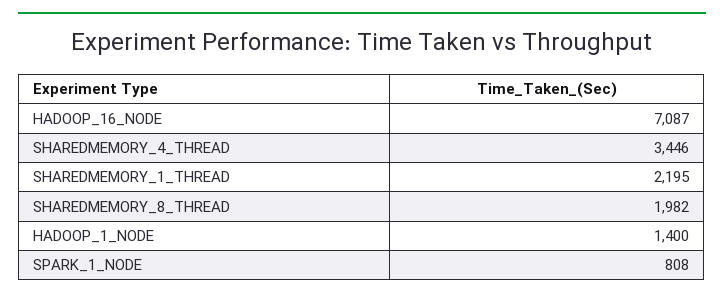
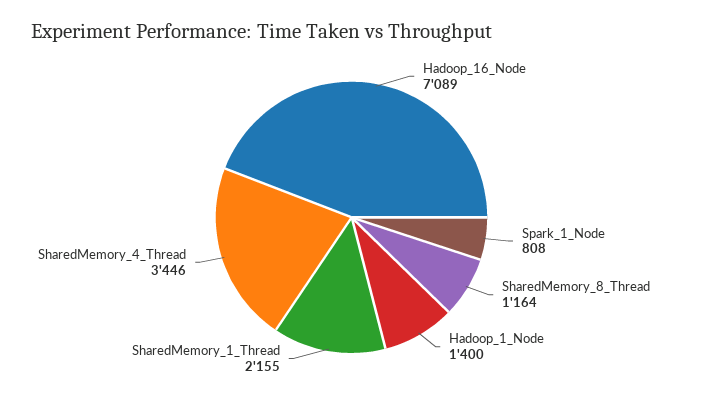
HADOOP_16_NODE: 7087 -> 7089
SHAREDMEMORY_1_THREAD: 2195 -> 2155
SHAREDMEMORY_8_THREAD: 1982 -> 1164

